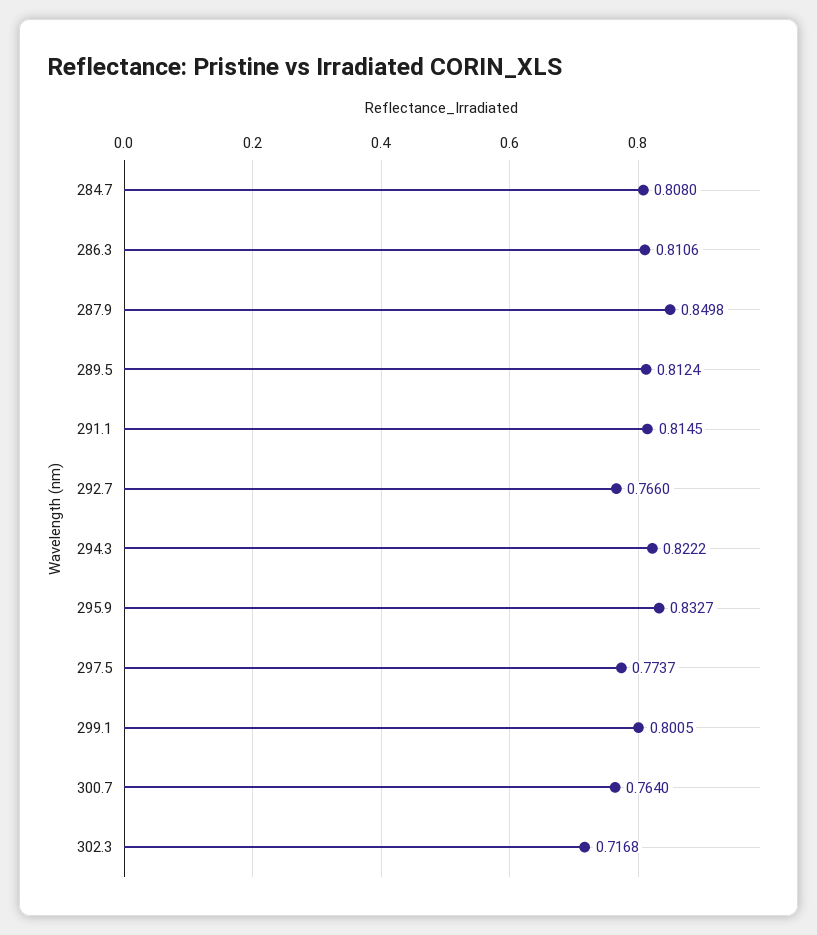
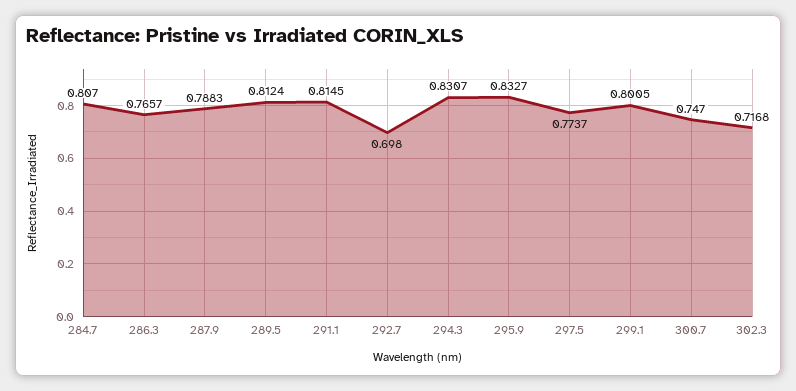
284.7: 0.808 -> 0.807
286.3: 0.8106 -> 0.7657
287.9: 0.8498 -> 0.7883
292.7: 0.766 -> 0.698
294.3: 0.8222 -> 0.8307
300.7: 0.764 -> 0.747

